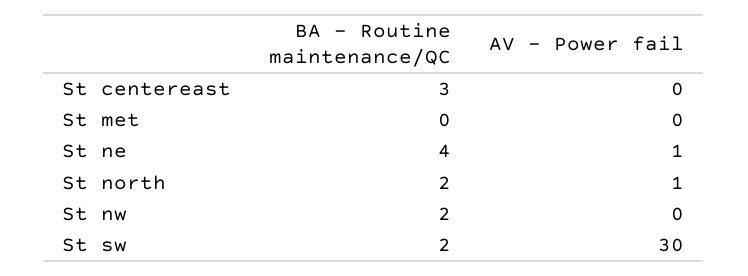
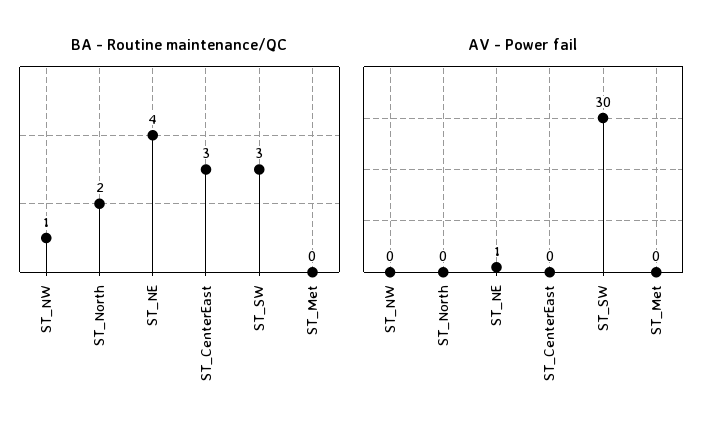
AV - Power fail, St north: 1 -> 0
BA - Routine maintenance/QC, St nw: 2 -> 1
BA - Routine maintenance/QC, St sw: 2 -> 3

